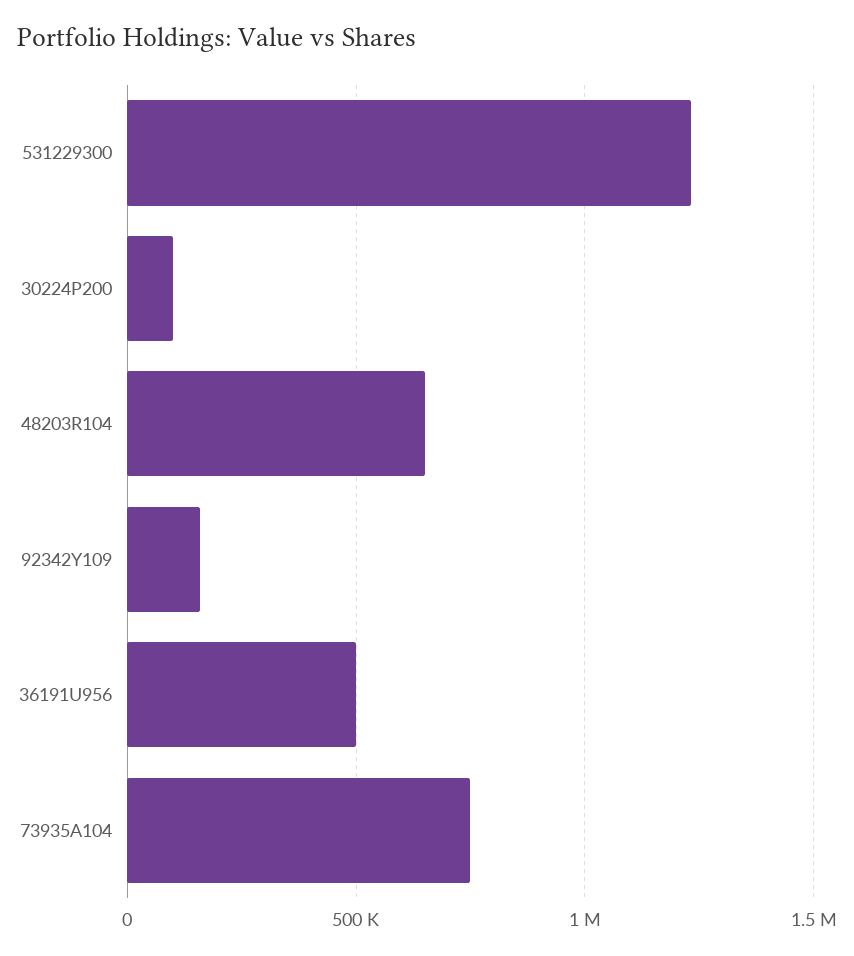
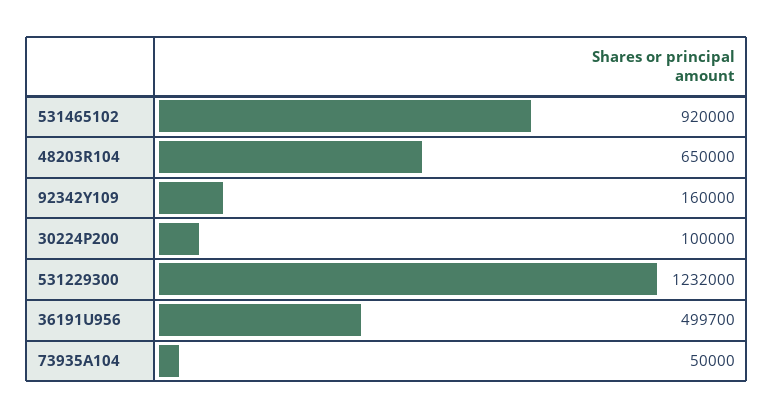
73935A104: 750000 -> 50000
531465102: none -> 920000

